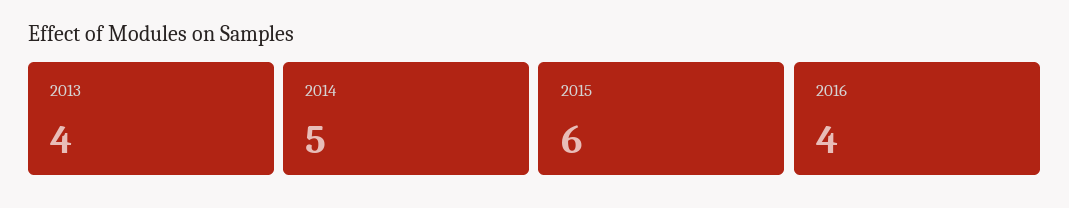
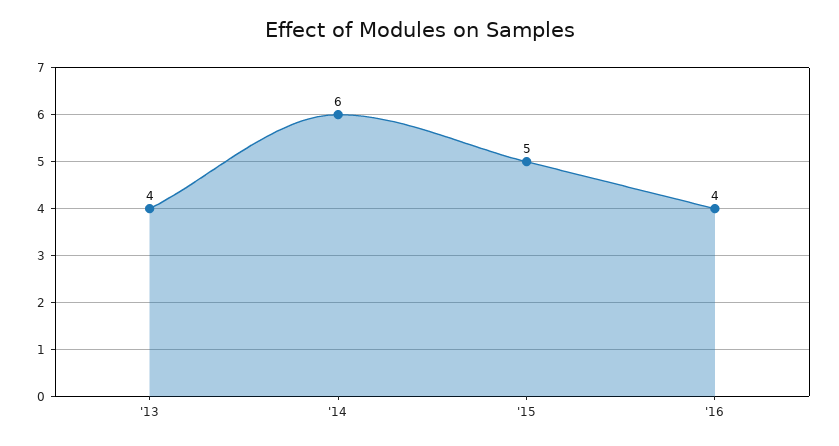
2014: 5 -> 6
2015: 6 -> 5

